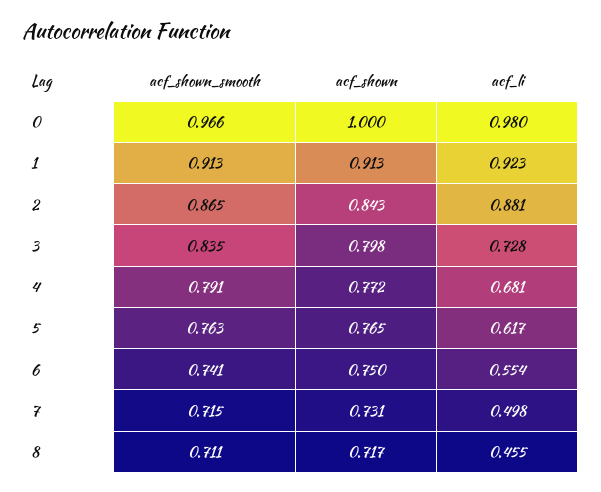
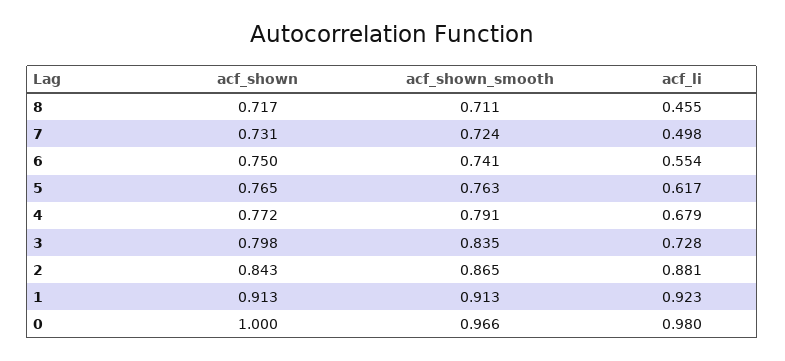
acf_li, 4: 0.681 -> 0.679
acf_shown_smooth, 7: 0.715 -> 0.724

